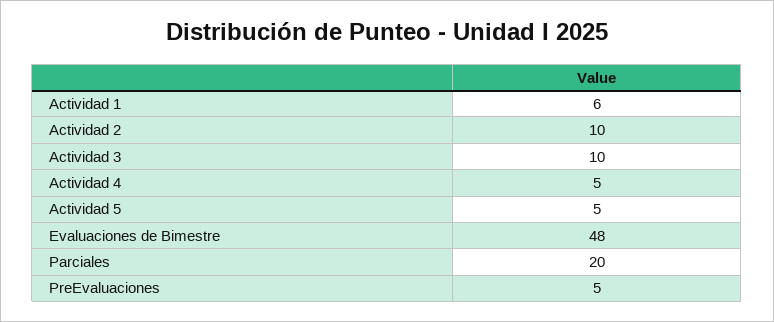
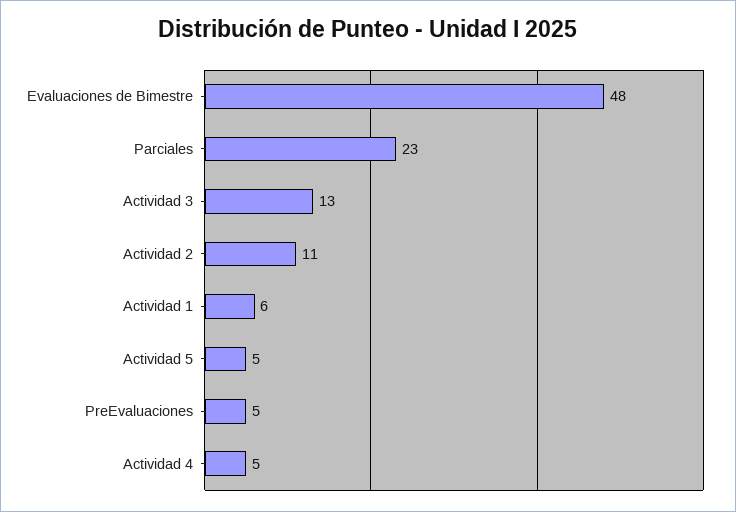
Actividad 2: 10 -> 11
Actividad 3: 10 -> 13
Parciales: 20 -> 23

